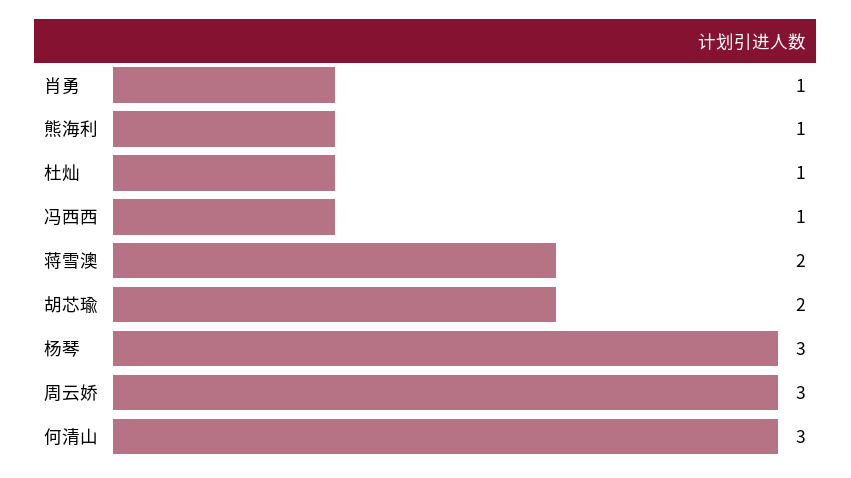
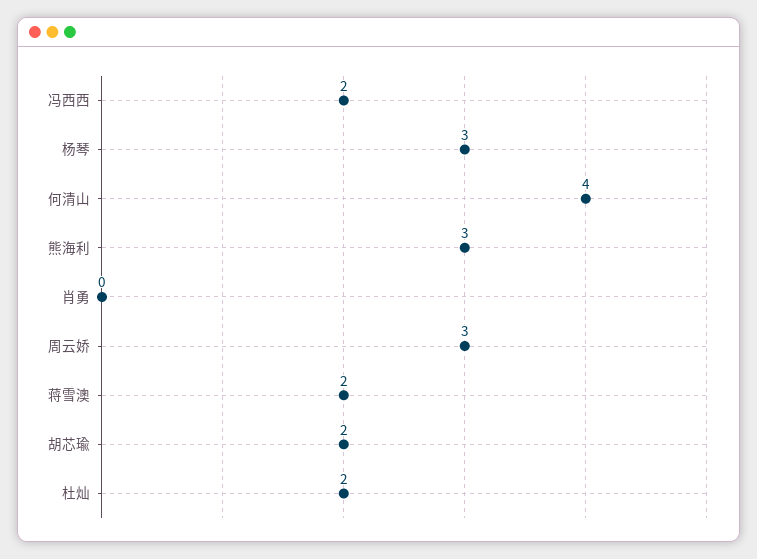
肖勇: 1 -> 0
熊海利: 1 -> 3
杜灿: 1 -> 2
冯西西: 1 -> 2
何清山: 3 -> 4

